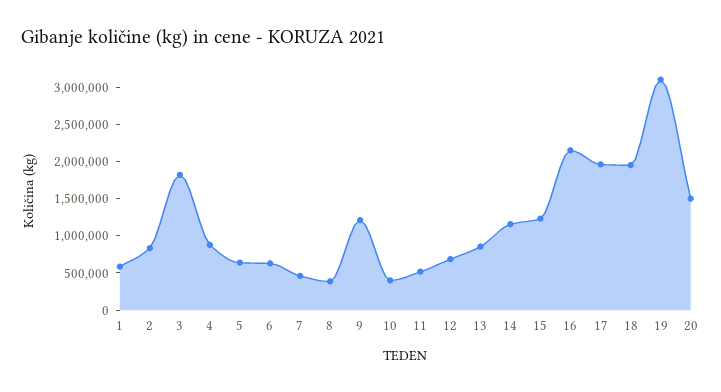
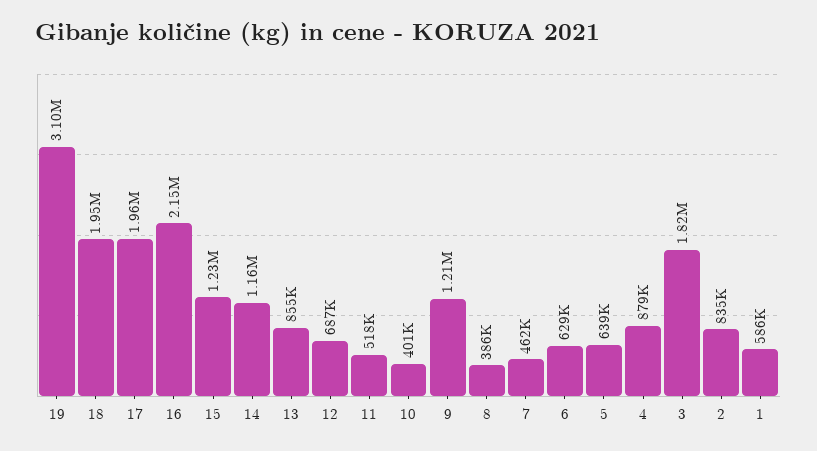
20: 1500000 -> none

